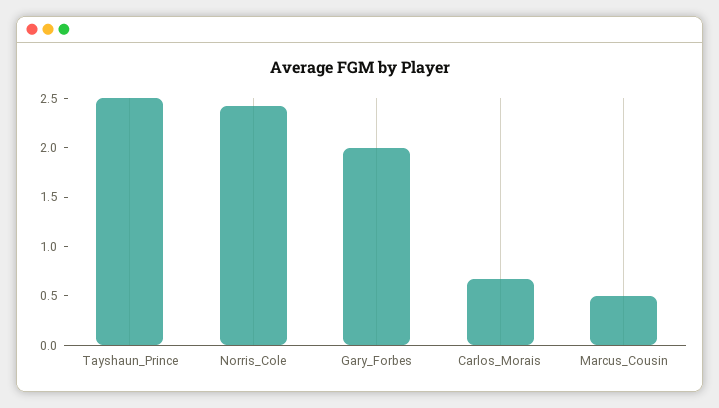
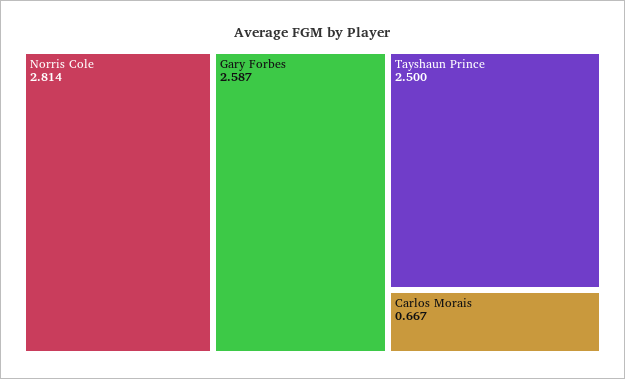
Norris_Cole: 2.4 -> 2.814
Gary_Forbes: 2 -> 2.587
Marcus_Cousin: 0.5 -> none

